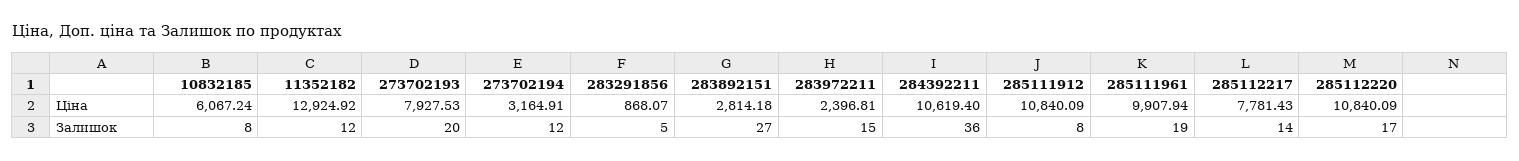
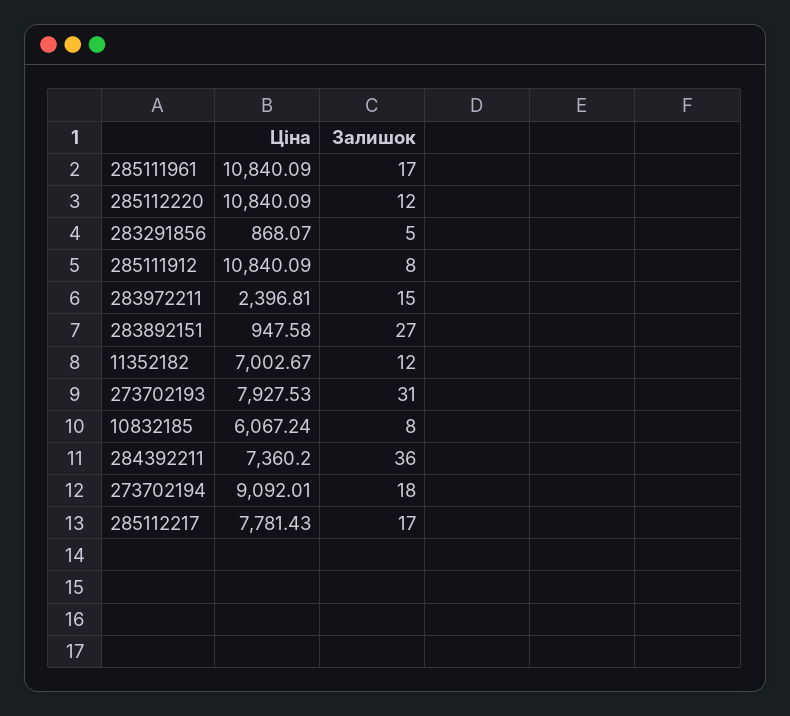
11352182, Ціна: 12924.92 -> 7002.67
273702194, Ціна: 3164.91 -> 9092.01
283892151, Ціна: 2814.18 -> 947.58
284392211, Ціна: 10619.4 -> 7360.2
285111961, Ціна: 9907.94 -> 10840.09
273702193, Залишок: 20 -> 31
273702194, Залишок: 12 -> 18
285111961, Залишок: 19 -> 17
285112217, Залишок: 14 -> 17
285112220, Залишок: 17 -> 12

